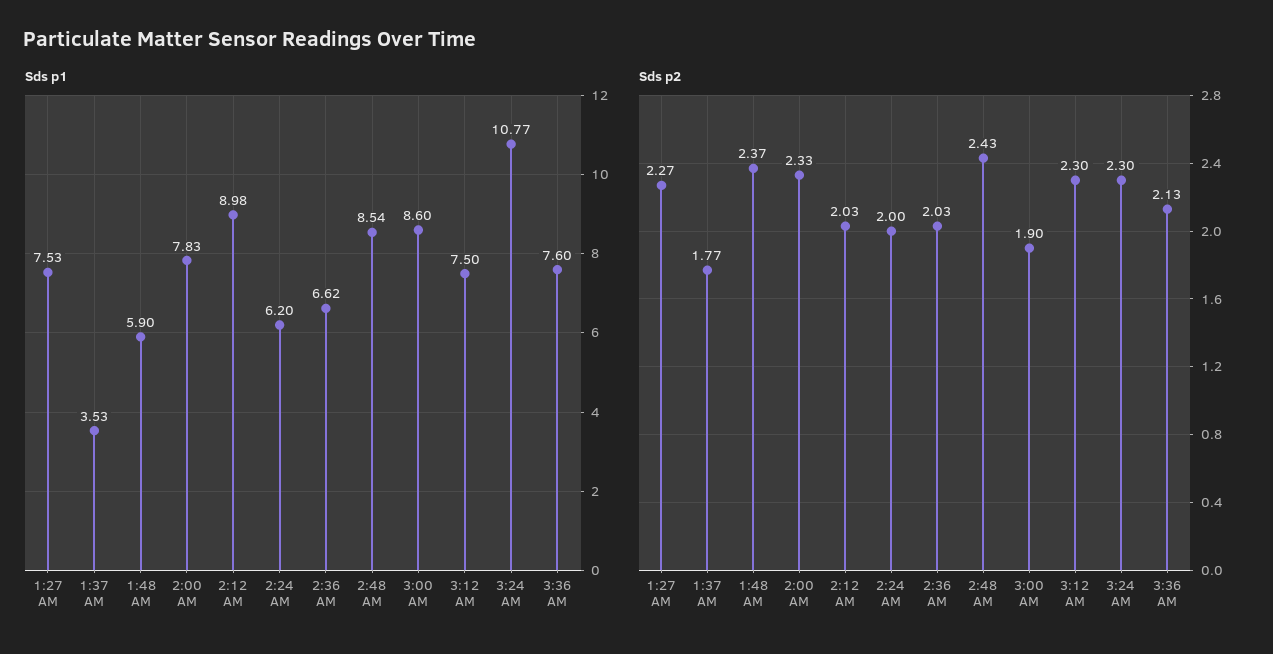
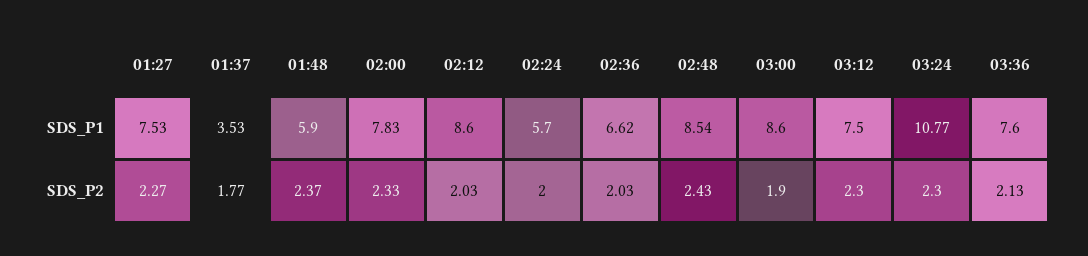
Sds p1, 2:12 AM: 8.98 -> 8.6
Sds p1, 2:24 AM: 6.2 -> 5.7

